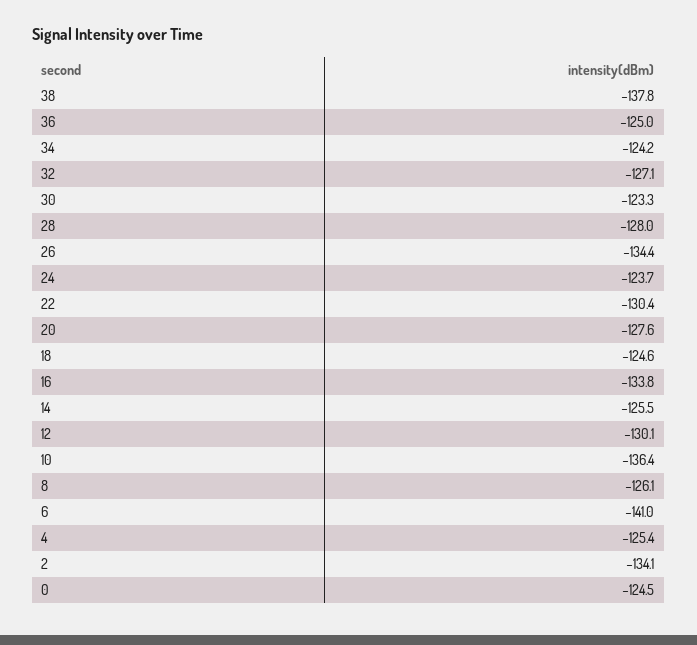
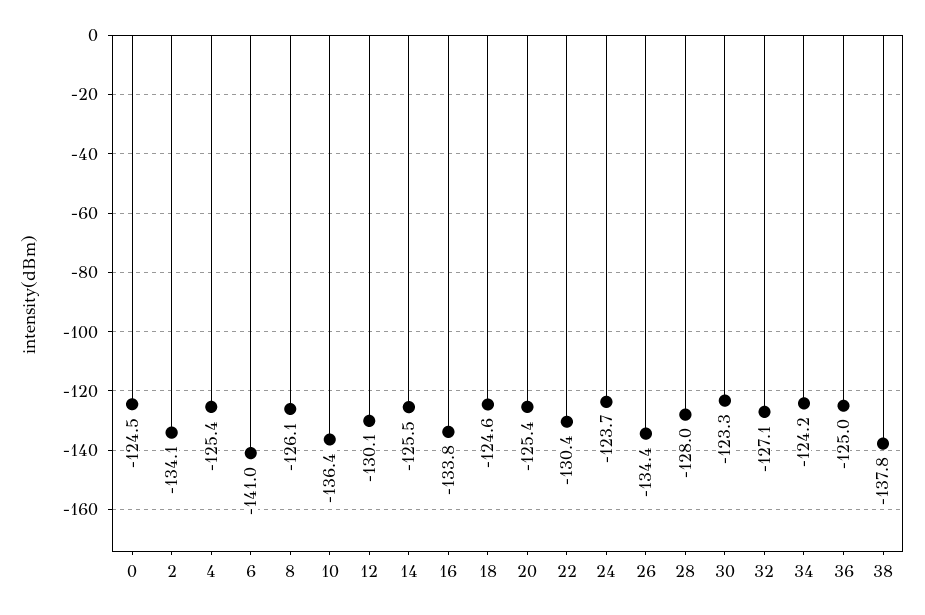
20: -127.6 -> -125.4

